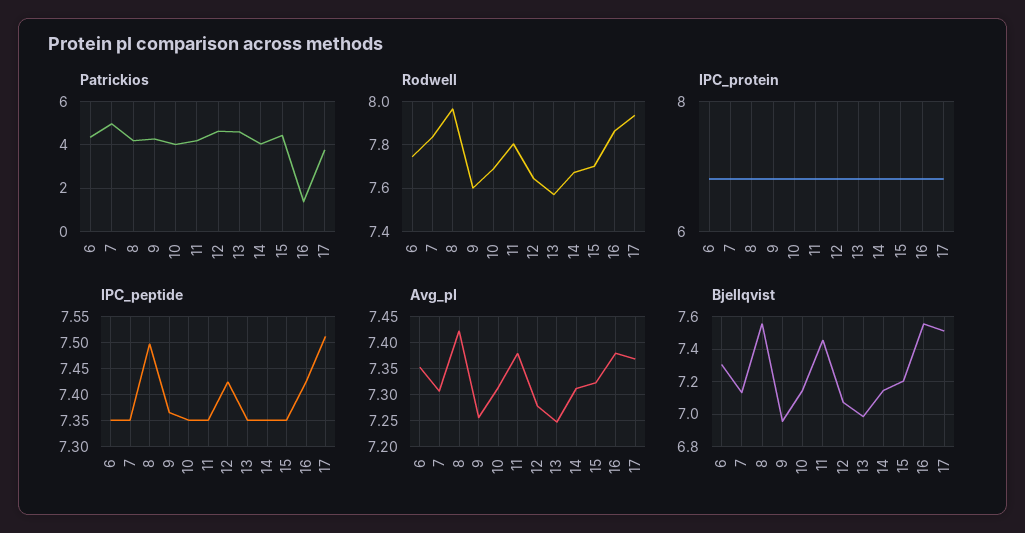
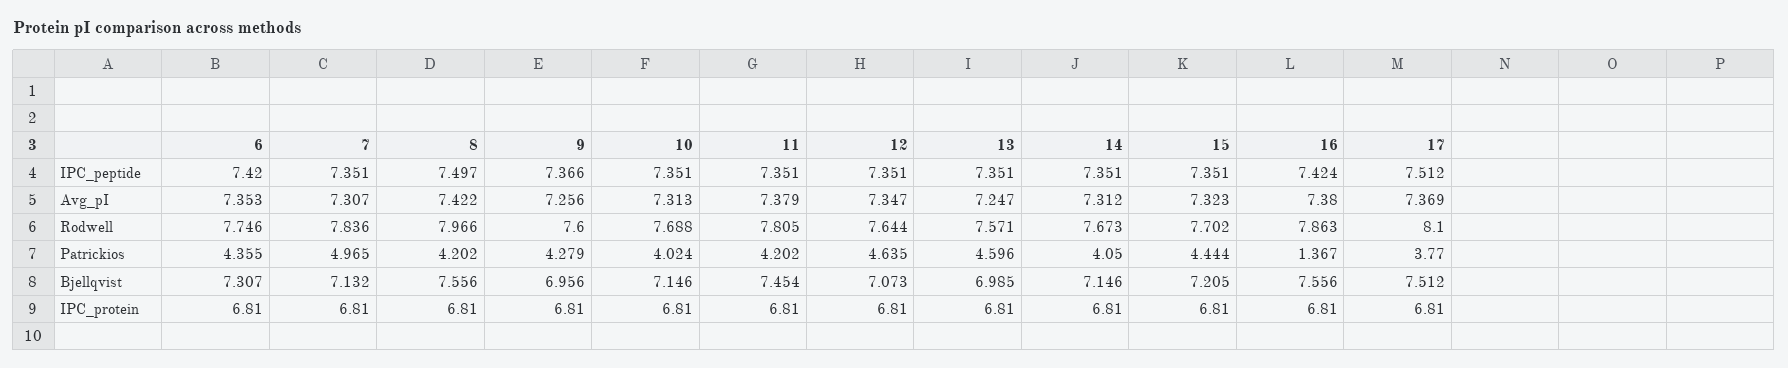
Rodwell, 17: 7.95 -> 8.1
IPC_peptide, 6: 7.35 -> 7.42
IPC_peptide, 12: 7.425 -> 7.351
Avg_pI, 12: 7.275 -> 7.347

